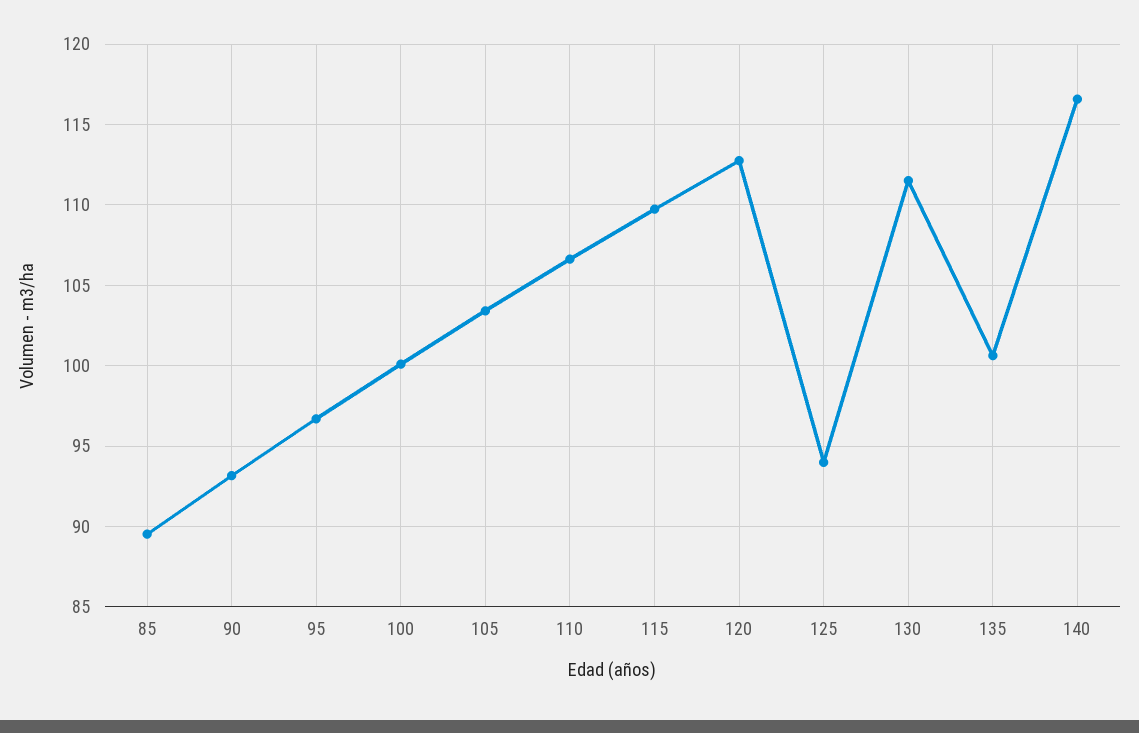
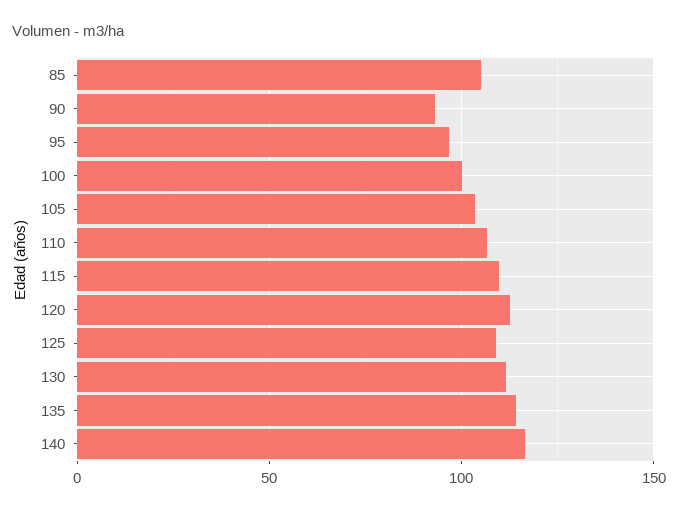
85: 89.5 -> 105
125: 94 -> 110
135: 100.5 -> 115

